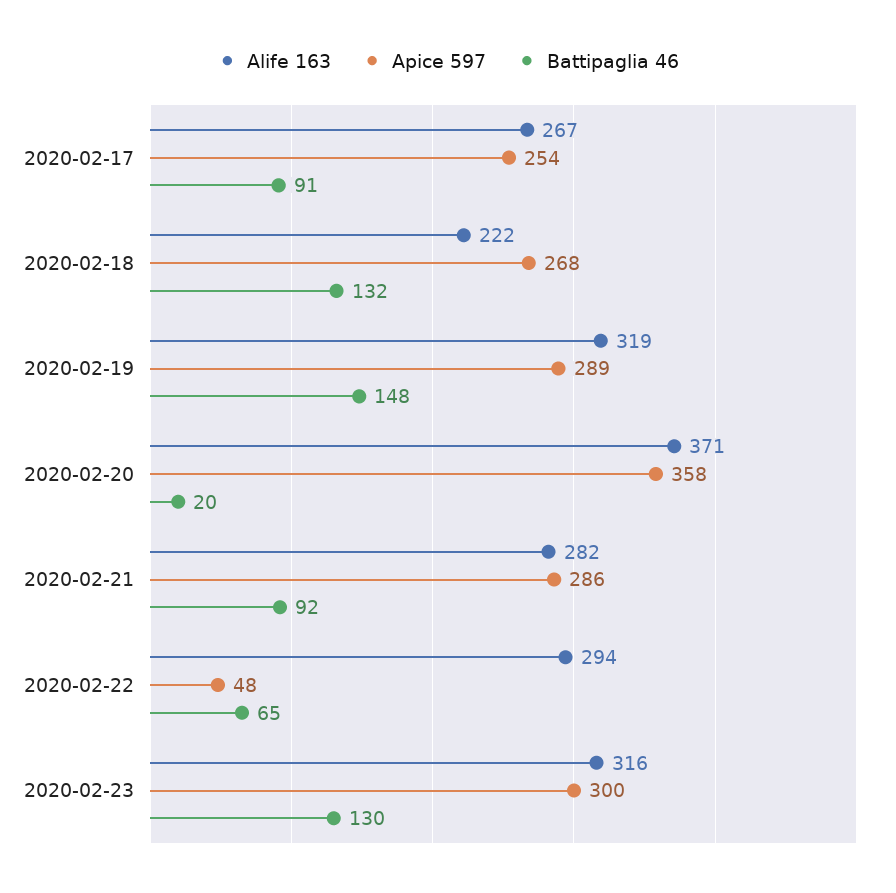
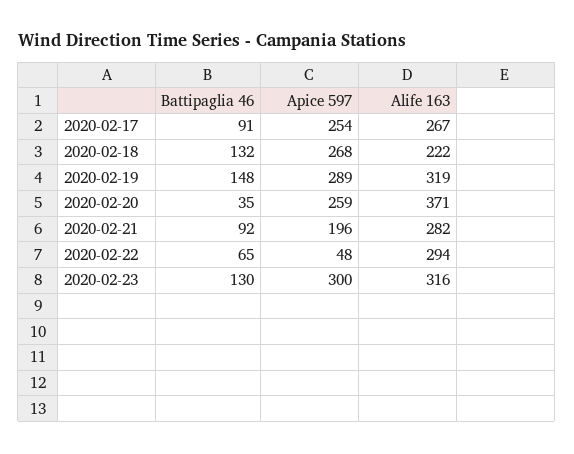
Apice 597, 2020-02-20: 358 -> 259
Battipaglia 46, 2020-02-20: 20 -> 35
Apice 597, 2020-02-21: 286 -> 196

